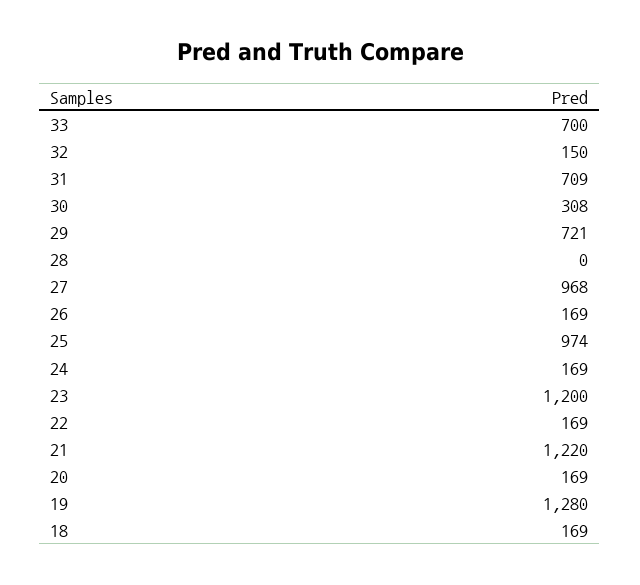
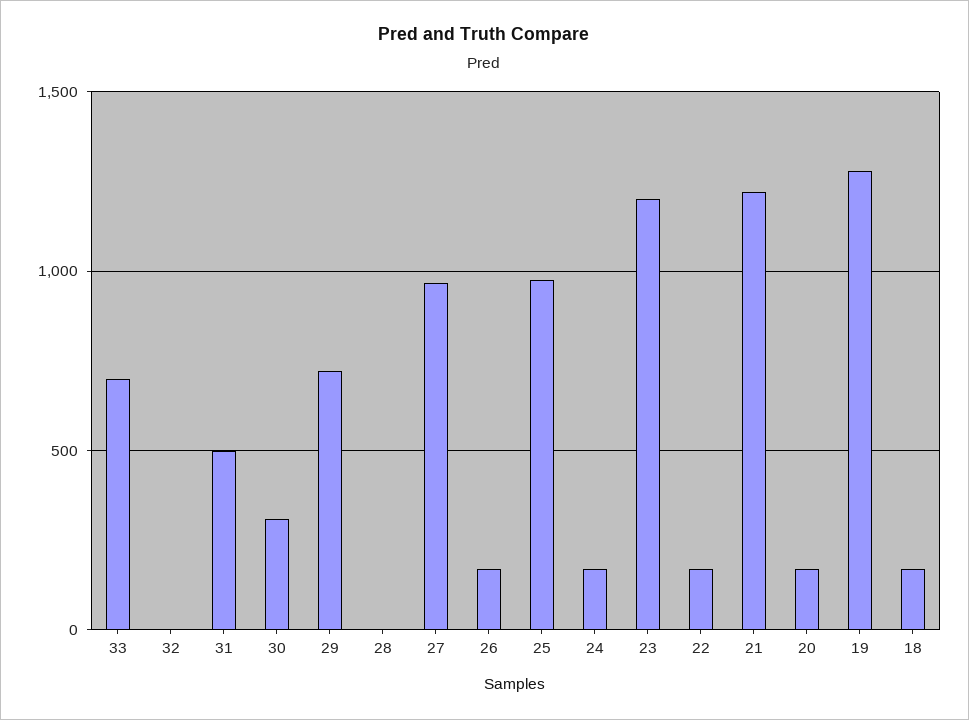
32: 150 -> 0
31: 709 -> 500

